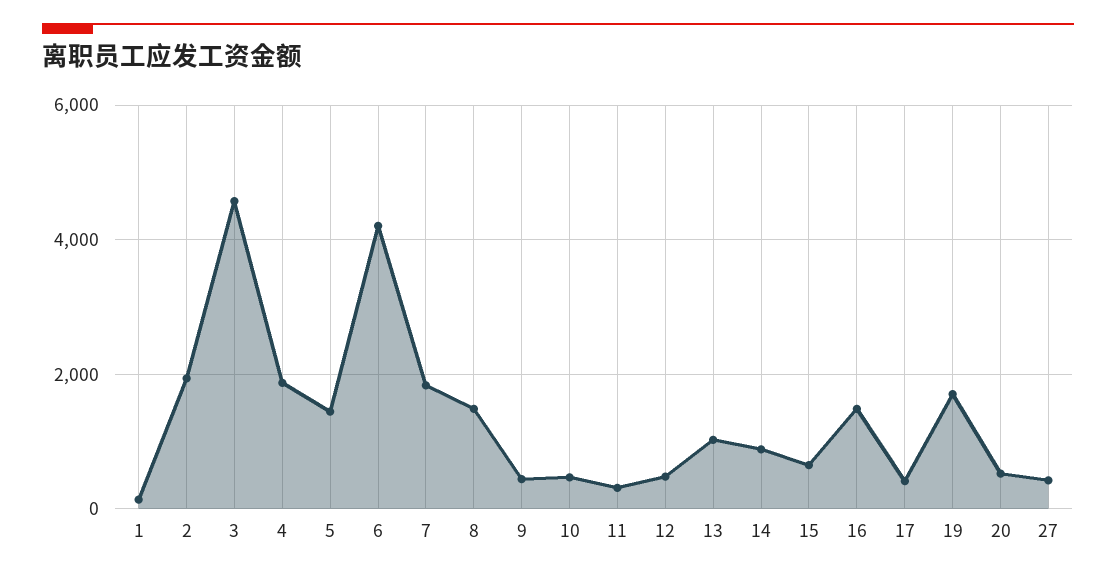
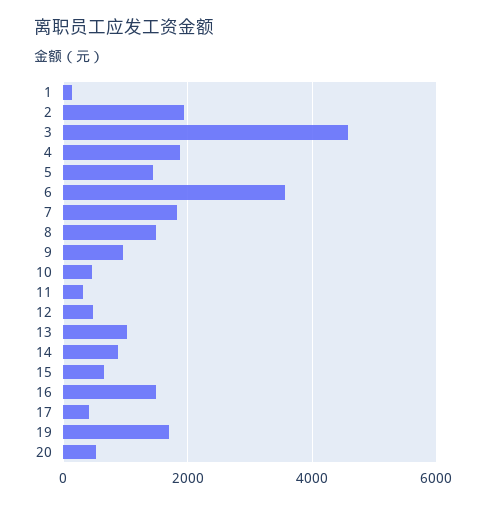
6: 4200 -> 3600
9: 400 -> 1000
27: 400 -> none

